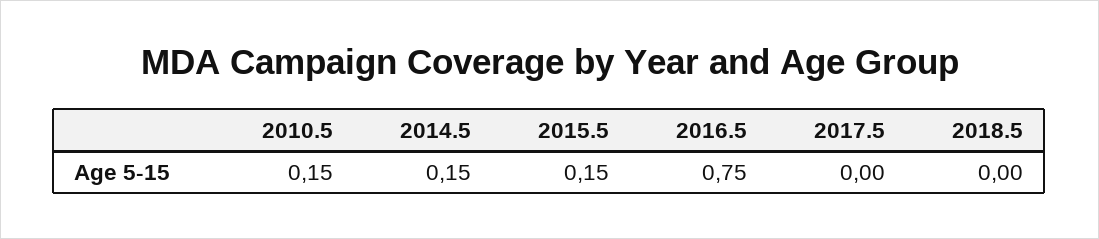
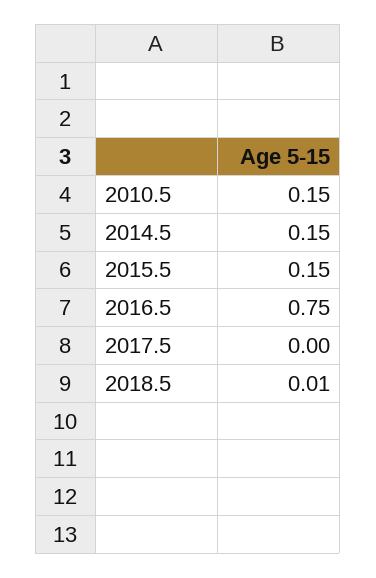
2018.5: 0 -> 0.01

